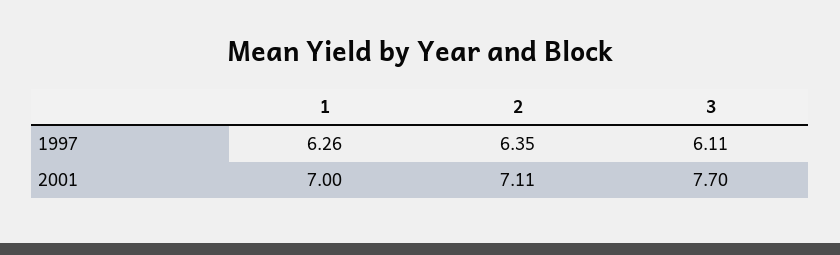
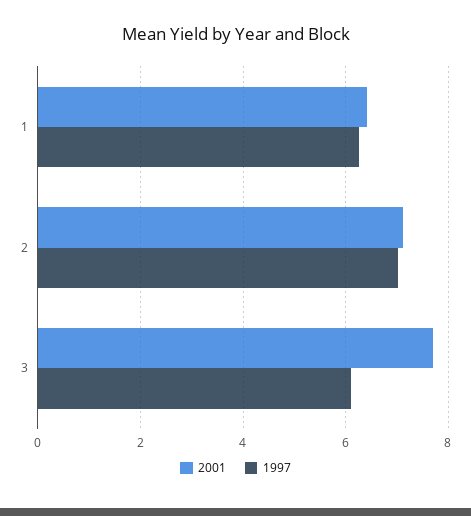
1997, 2: 6.35 -> 7
2001, 1: 7 -> 6.4

